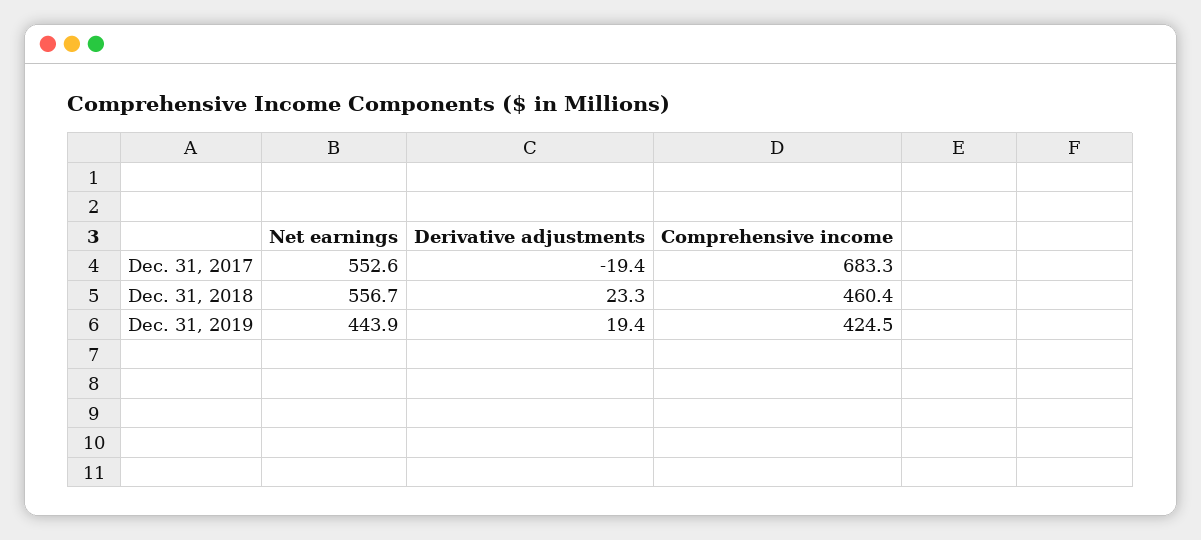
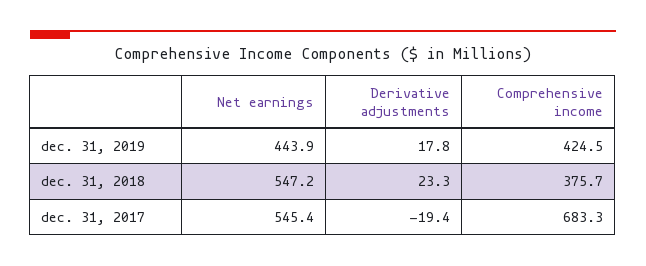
Net earnings, Dec. 31, 2017: 552.6 -> 545.4
Net earnings, Dec. 31, 2018: 556.7 -> 547.2
Comprehensive income, Dec. 31, 2018: 460.4 -> 375.7
Derivative adjustments, Dec. 31, 2019: 19.4 -> 17.8

